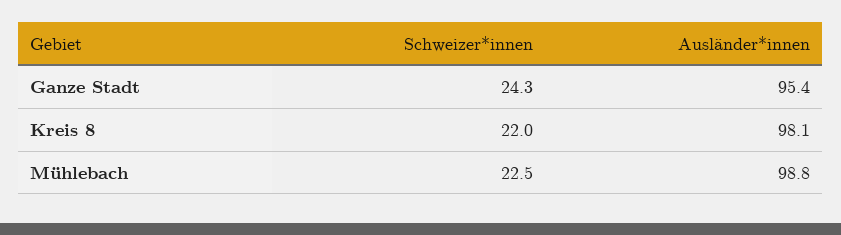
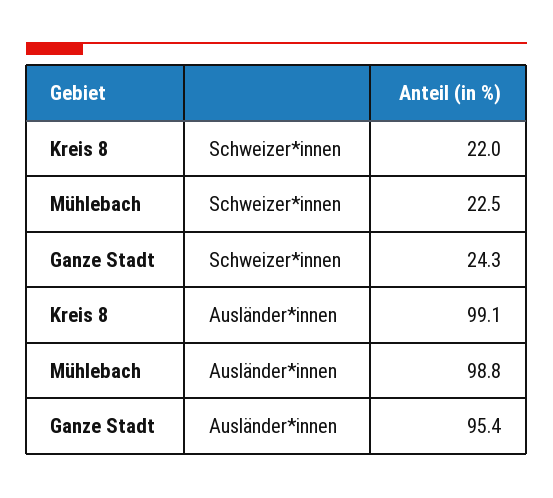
Ausländer*innen, Kreis 8: 98.1 -> 99.1

